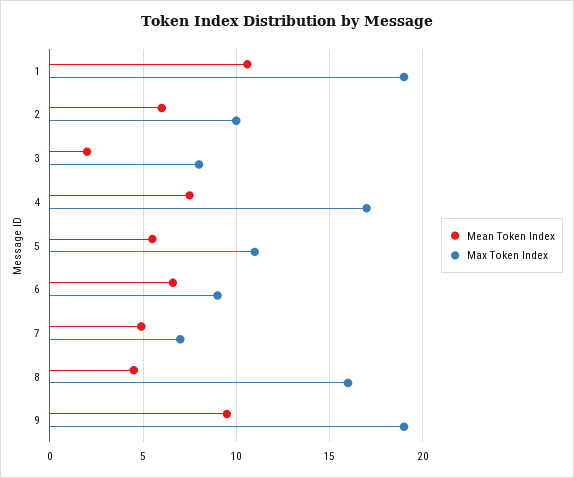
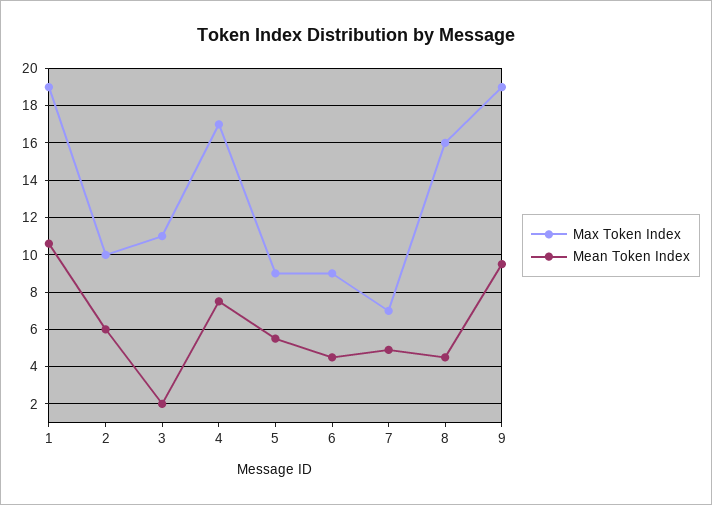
Max Token Index, 3: 8 -> 11
Max Token Index, 5: 11 -> 9
Mean Token Index, 6: 6.5 -> 4.5

